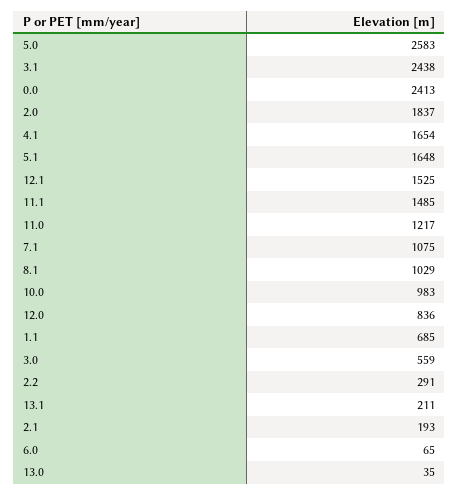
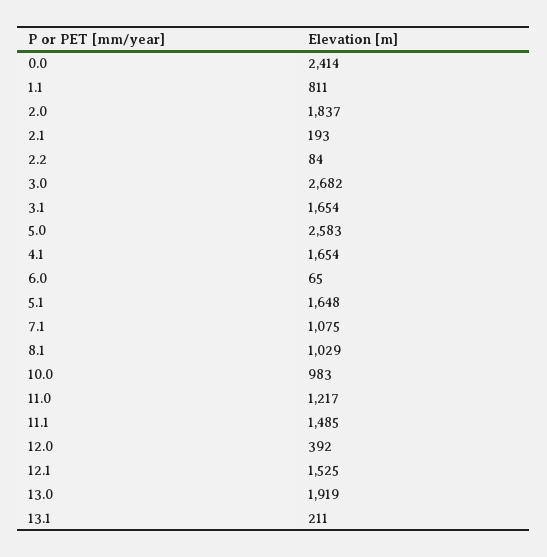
3.1: 2438 -> 1654
0.0: 2413 -> 2414
12.0: 836 -> 392
1.1: 685 -> 811
3.0: 559 -> 2682
2.2: 291 -> 84
13.0: 35 -> 1919

